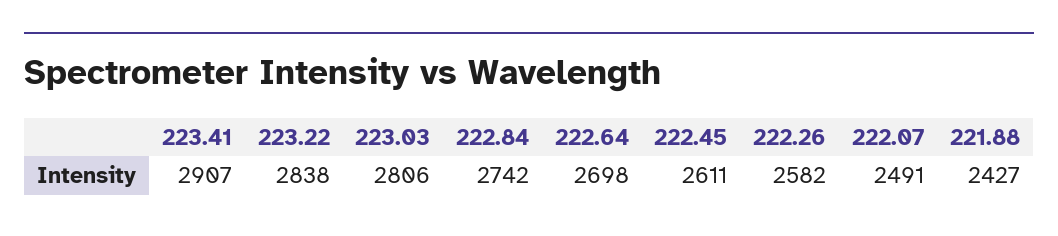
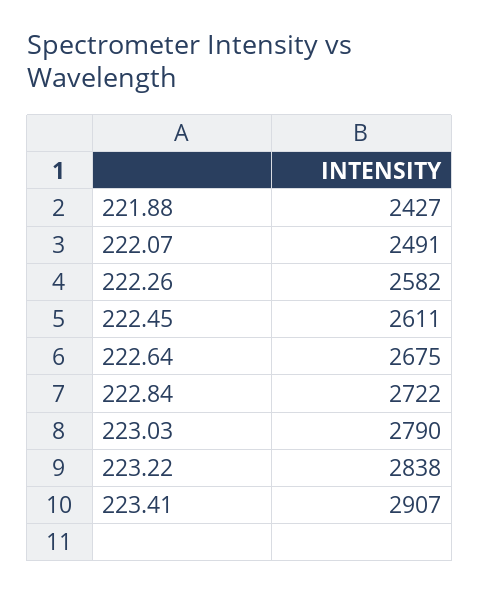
223.03: 2806 -> 2790
222.84: 2742 -> 2722
222.64: 2698 -> 2675

